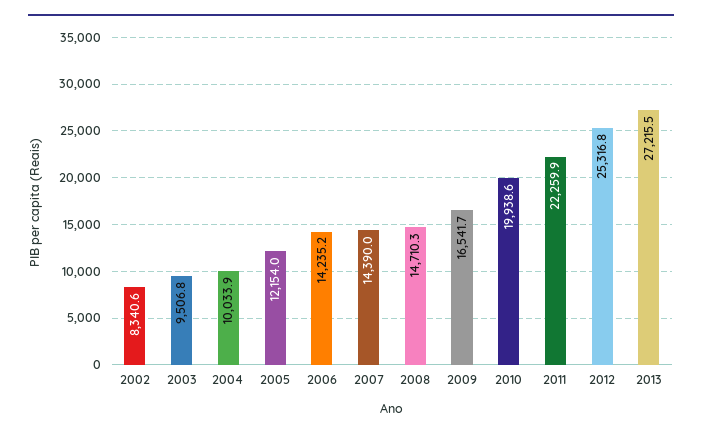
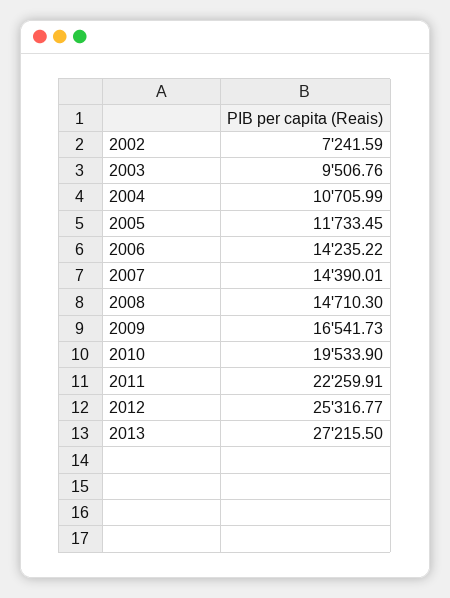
2002: 8340.6 -> 7241.59
2004: 10033.9 -> 10705.99
2005: 12154 -> 11733.45
2010: 19938.6 -> 19533.9

